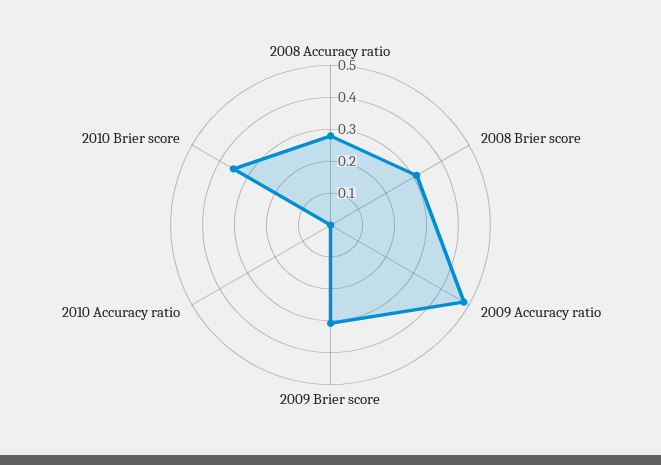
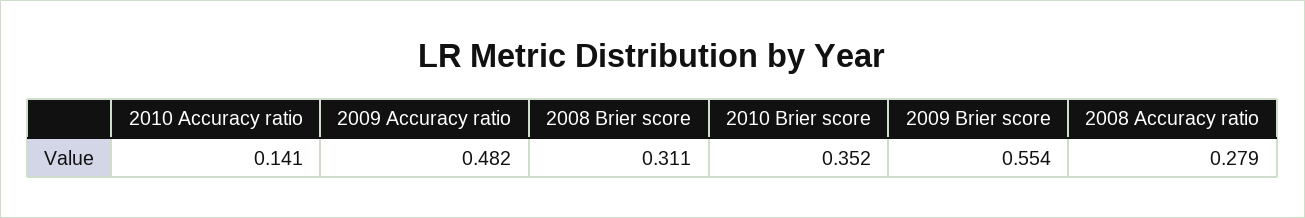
2009 Brier score: 0.3 -> 0.554
2010 Accuracy ratio: 0 -> 0.141

